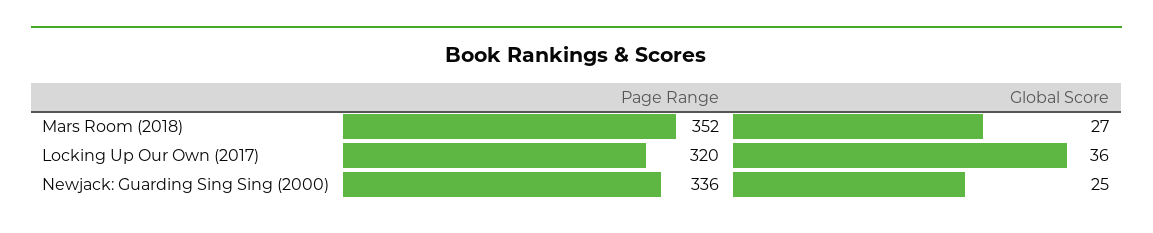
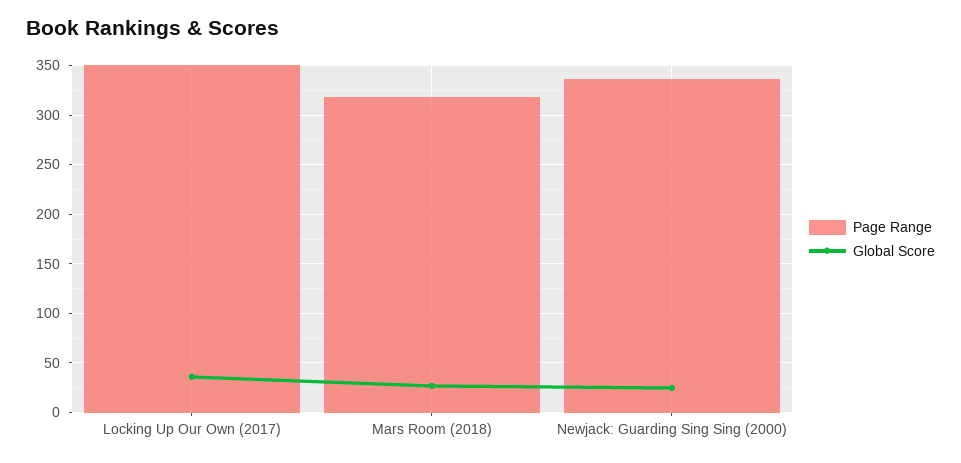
Page Range, Mars Room (2018): 352 -> 320
Page Range, Locking Up Our Own (2017): 320 -> 350

